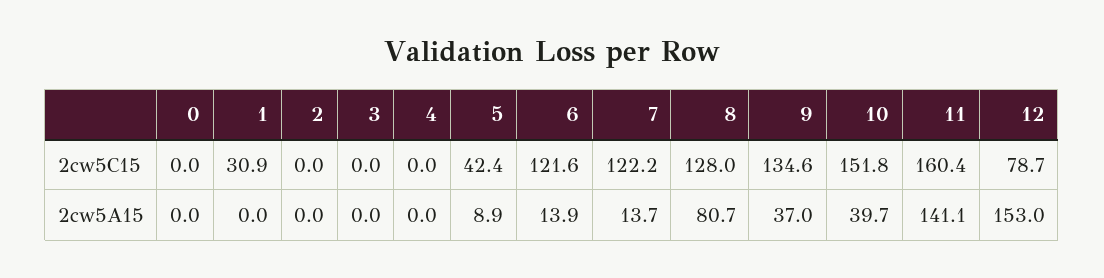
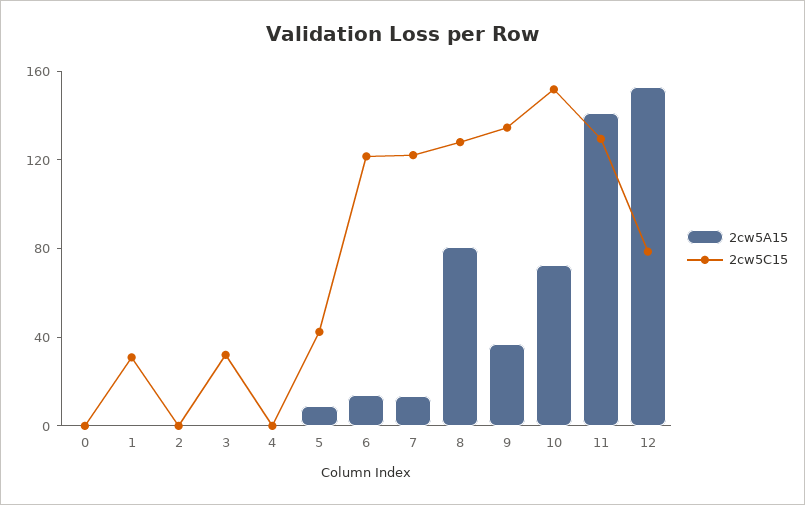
2cw5C15, 3: 0 -> 30
2cw5C15, 11: 160.4 -> 130
2cw5A15, 10: 39.7 -> 70

